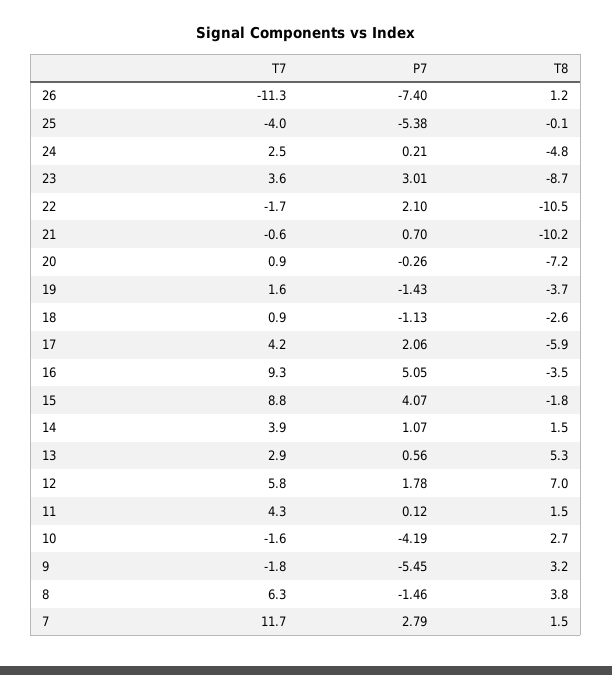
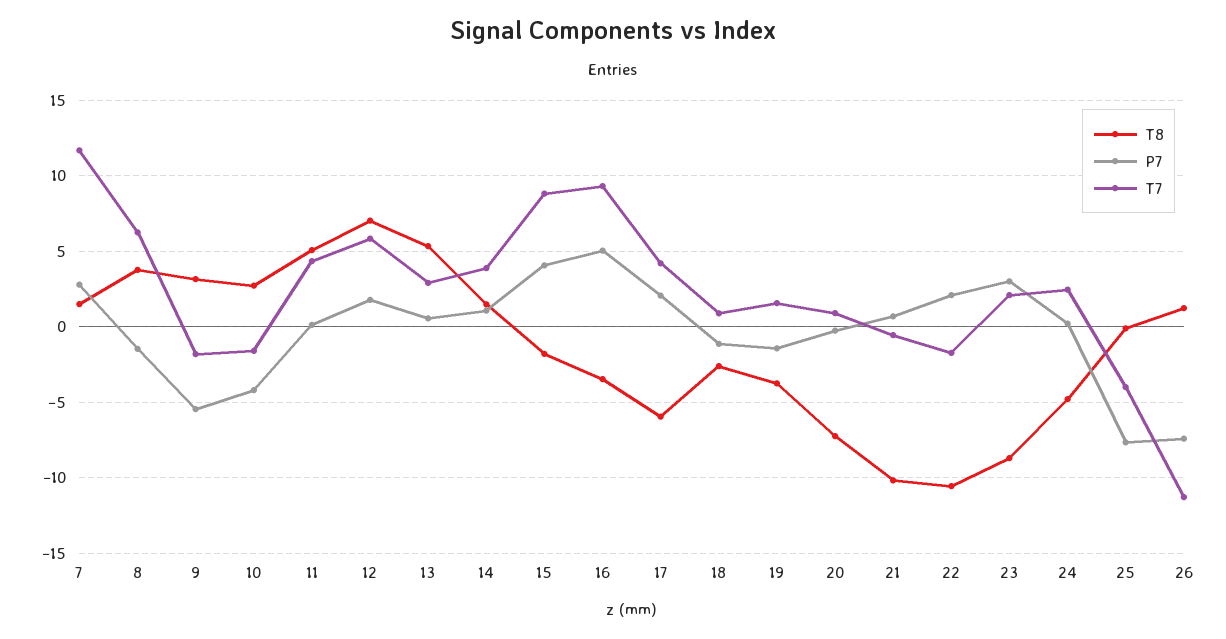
P7, 25: -5.38 -> -7.5
T7, 23: 3.6 -> 2
T8, 11: 1.5 -> 5

